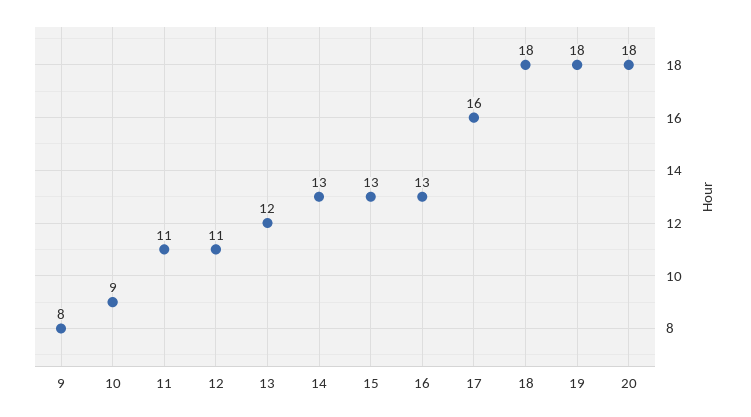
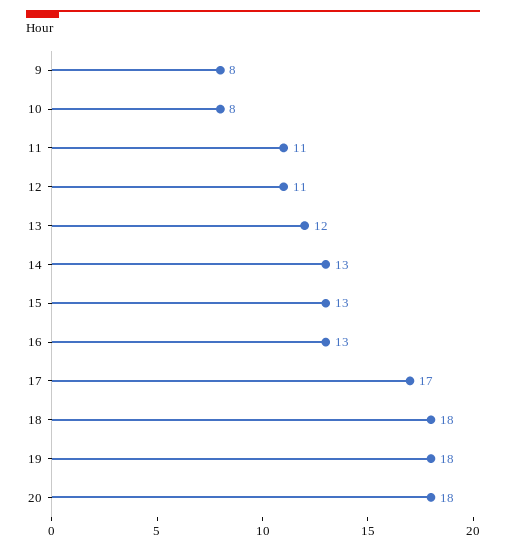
10: 9 -> 8
17: 16 -> 17

